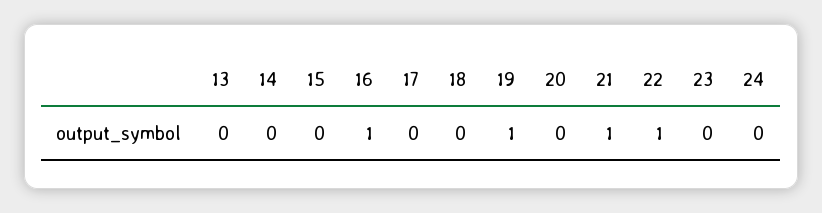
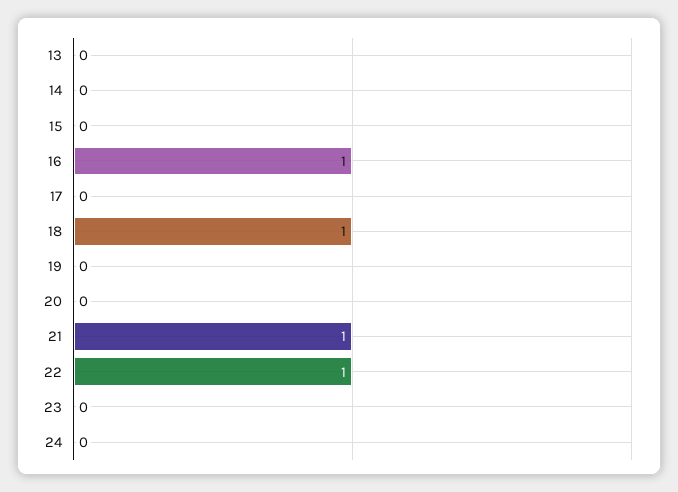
18: 0 -> 1
19: 1 -> 0

